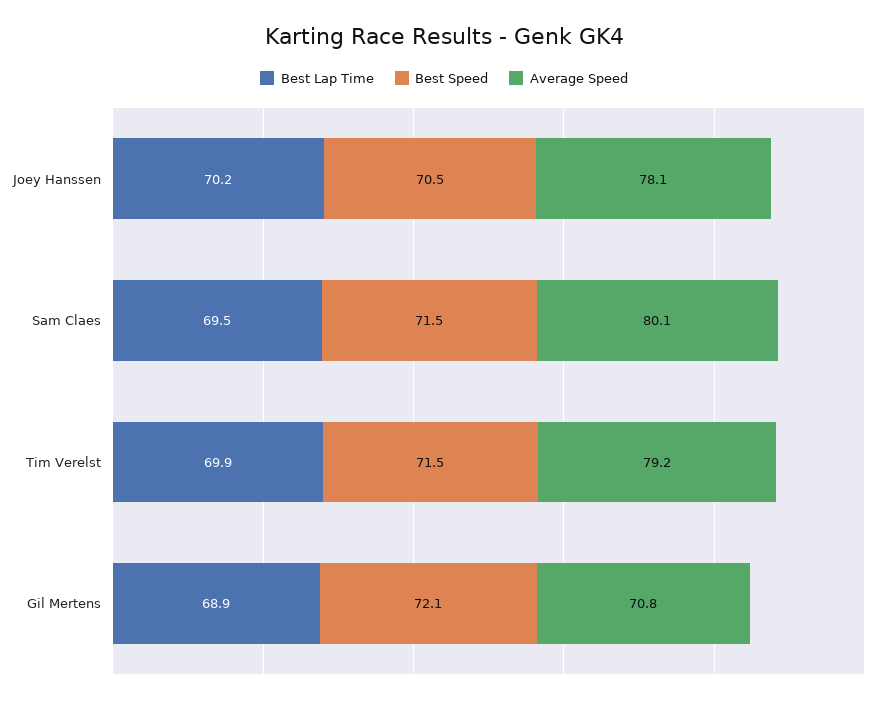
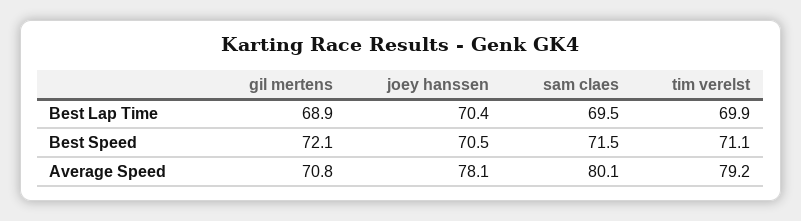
Best Lap Time, Joey Hanssen: 70.2 -> 70.4
Best Speed, Tim Verelst: 71.5 -> 71.1

